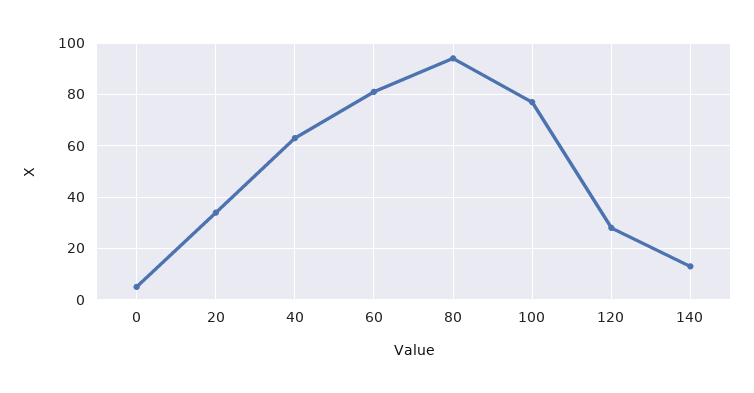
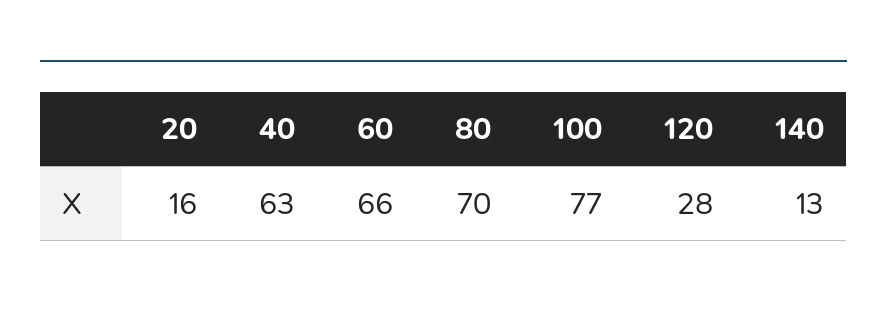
0: 5 -> none
20: 35 -> 16
60: 80 -> 66
80: 95 -> 70

